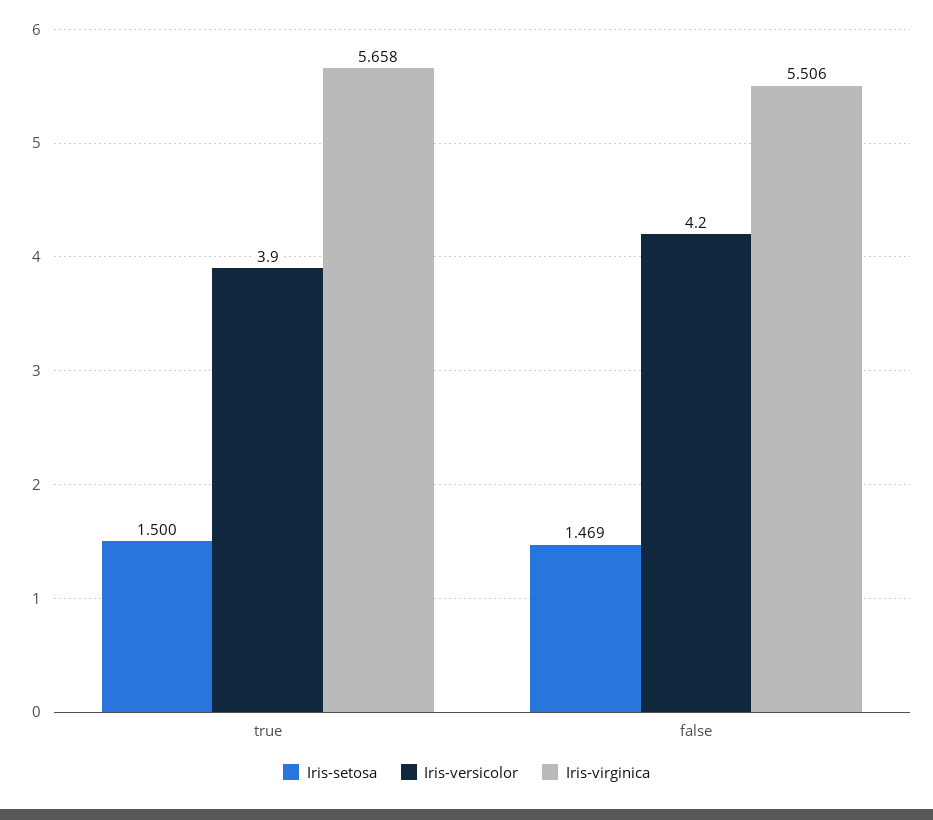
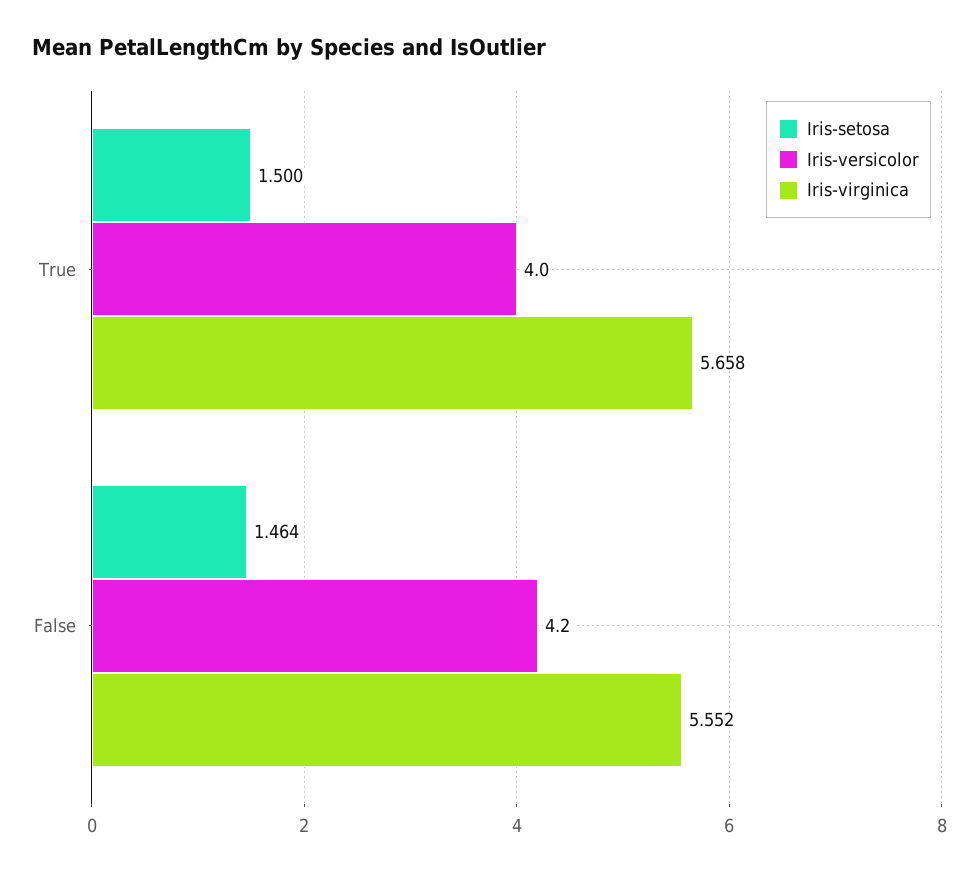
Iris-versicolor, true: 3.9 -> 4
Iris-setosa, false: 1.469 -> 1.464
Iris-virginica, false: 5.506 -> 5.552

